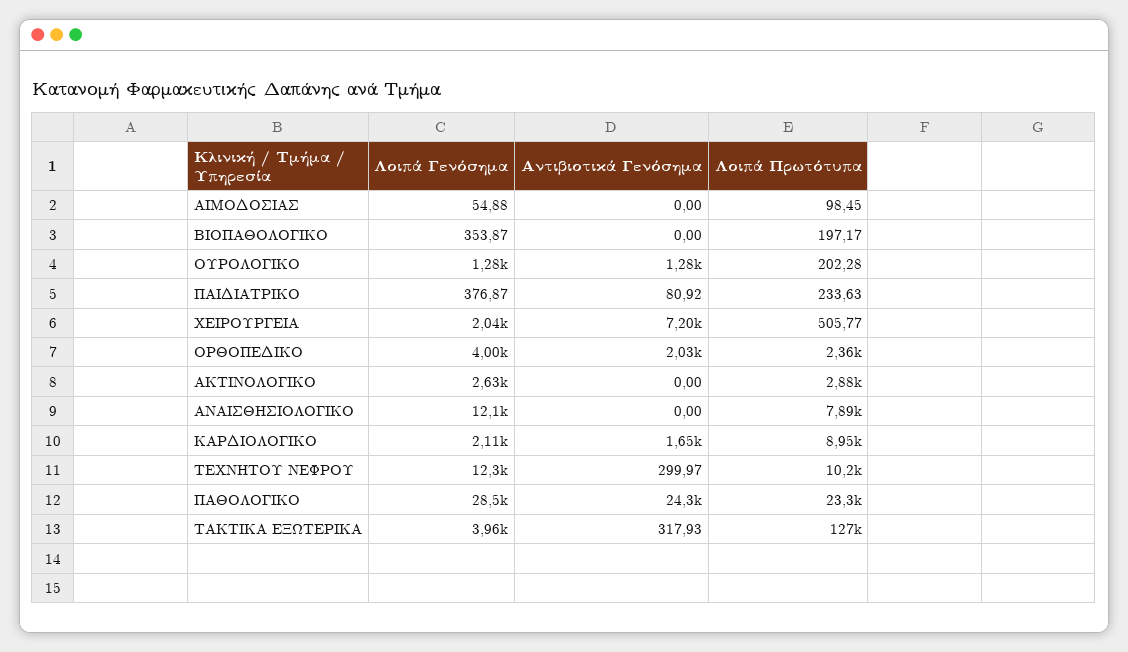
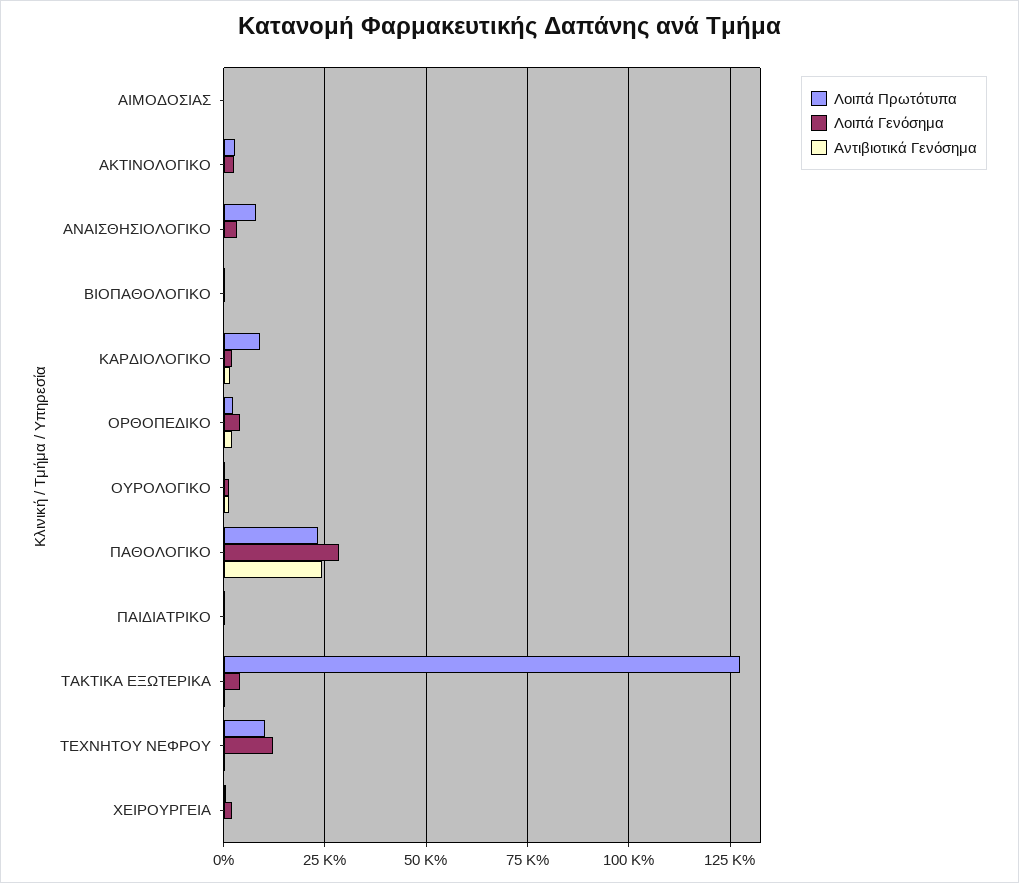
Αντιβιοτικά Γενόσημα, ΧΕΙΡΟΥΡΓΕΙΑ: 7200 -> 0
Λοιπά Γενόσημα, ΑΝΑΙΣΘΗΣΙΟΛΟΓΙΚΟ: 12100 -> 2500

